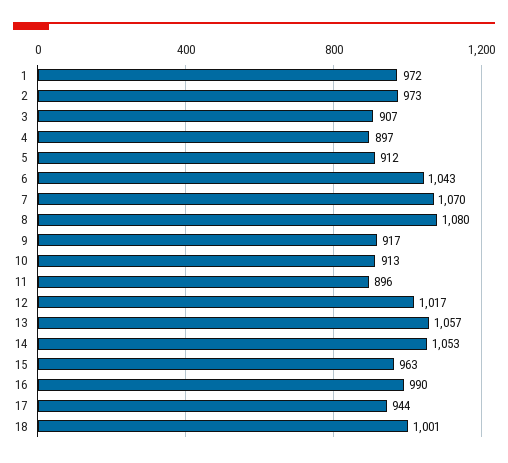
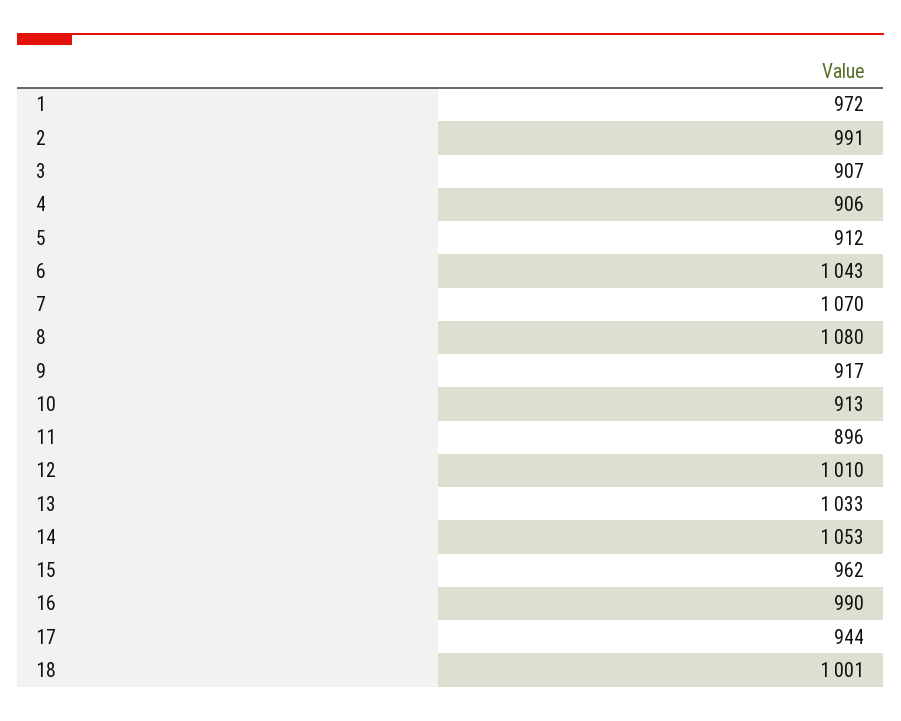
2: 973 -> 991
4: 897 -> 906
12: 1017 -> 1010
13: 1057 -> 1033
15: 963 -> 962

